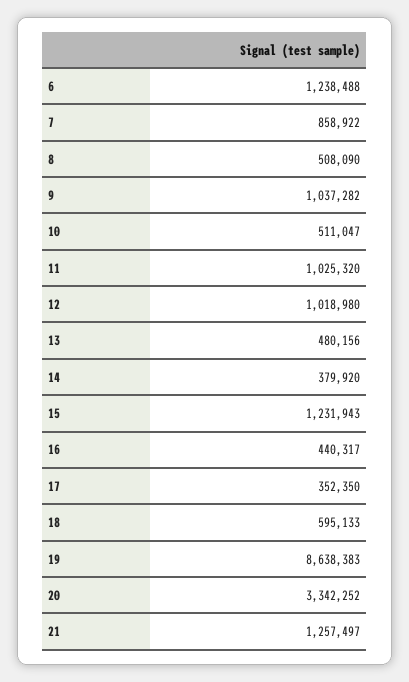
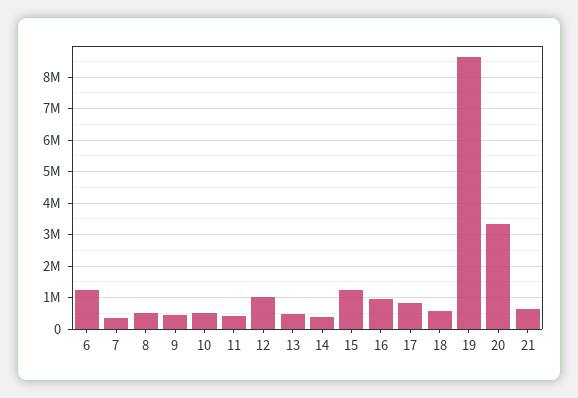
7: 858922 -> 400000
9: 1037282 -> 400000
11: 1025320 -> 400000
16: 440317 -> 1000000
17: 352350 -> 800000
21: 1257497 -> 600000

